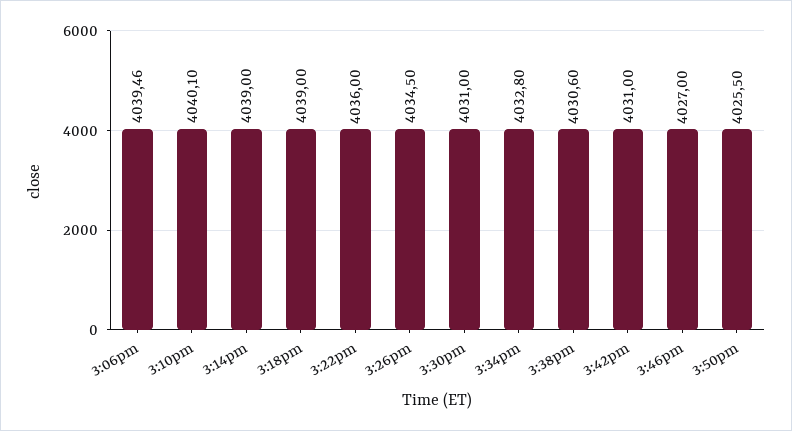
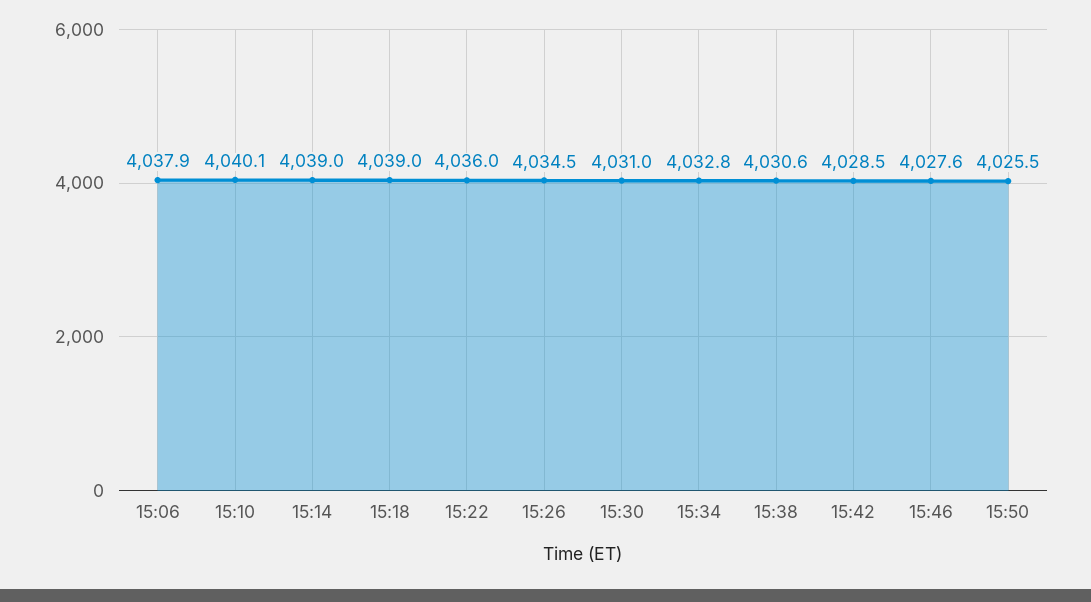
3:06pm: 4039.46 -> 4037.9
3:42pm: 4031 -> 4028.5
3:46pm: 4027 -> 4027.6

